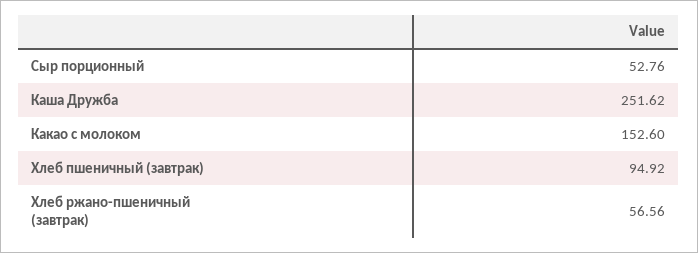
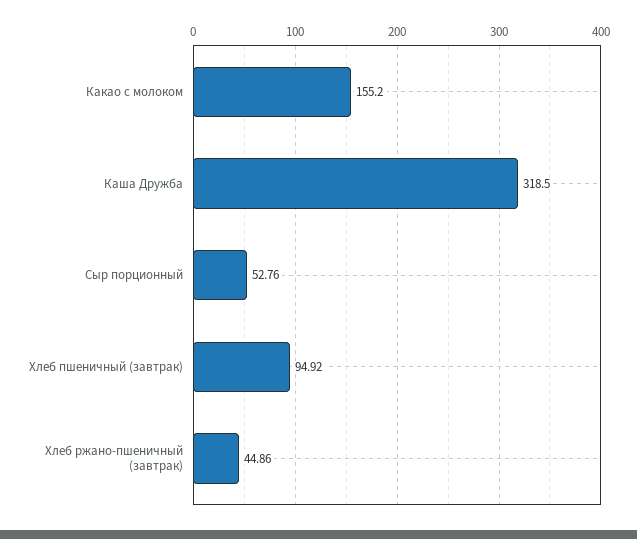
Каша Дружба: 251.62 -> 318.5
Какао с молоком: 152.6 -> 155.2
Хлеб ржано-пшеничный (завтрак): 56.56 -> 44.86

